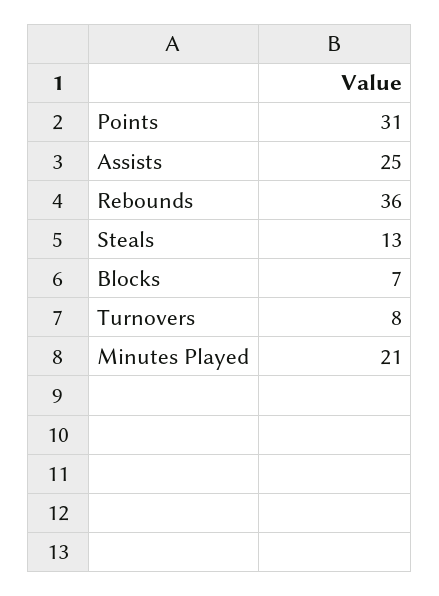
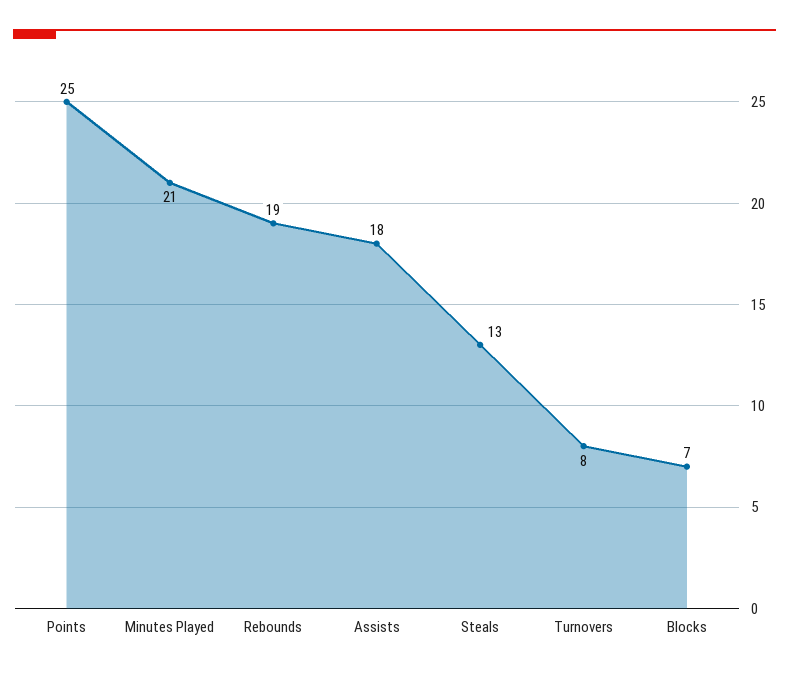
Points: 31 -> 25
Assists: 25 -> 18
Rebounds: 36 -> 19

